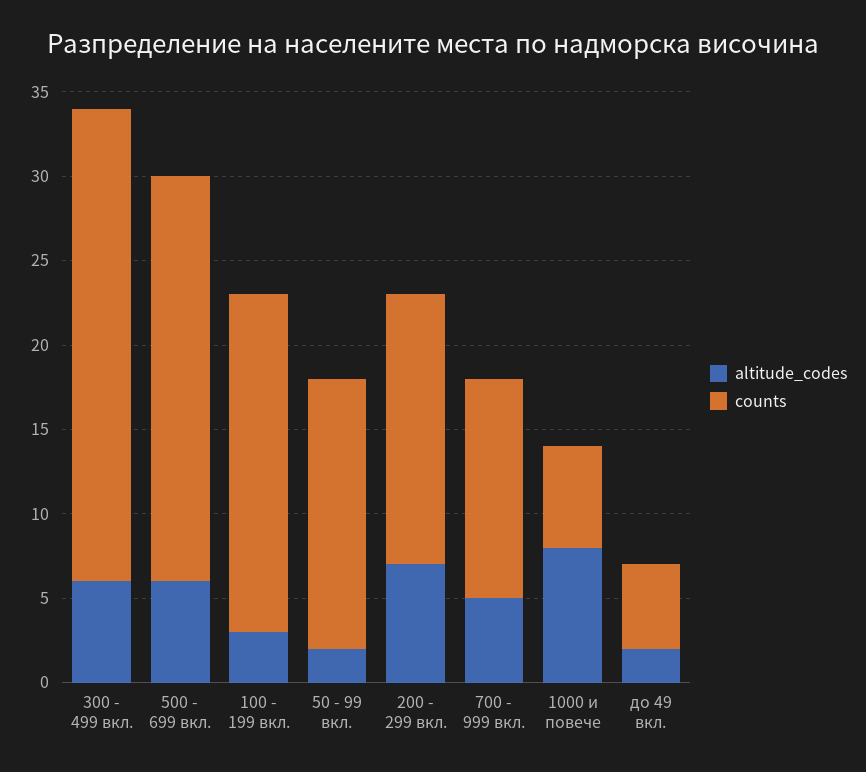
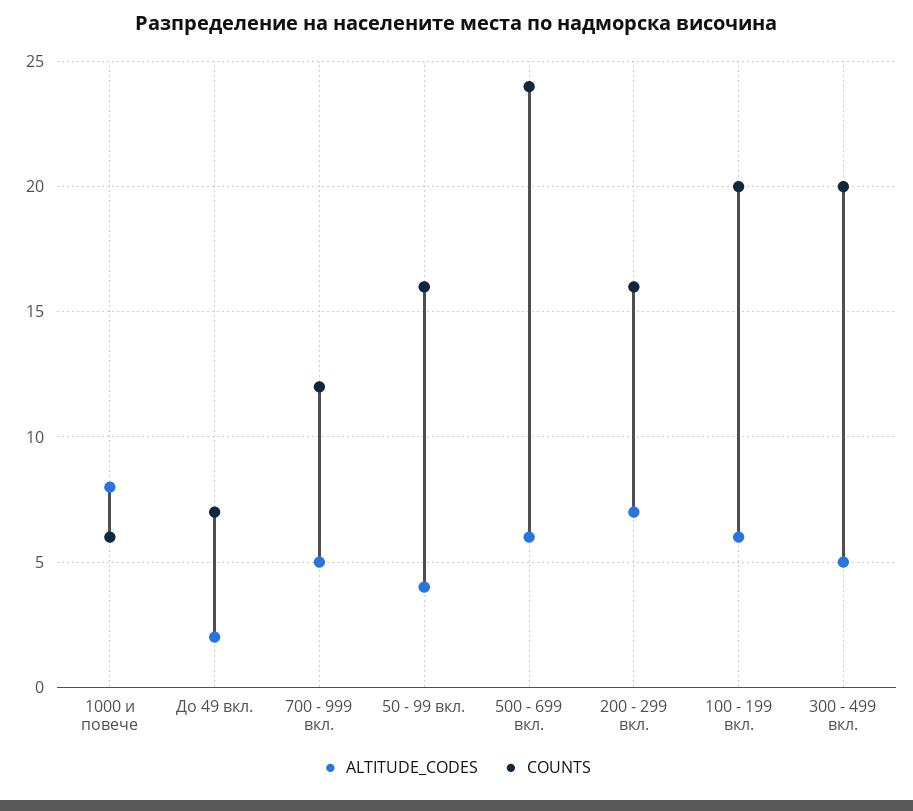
altitude_codes, 300 - 499 вкл.: 6 -> 5
counts, 300 - 499 вкл.: 28 -> 20
altitude_codes, 100 - 199 вкл.: 3 -> 6
altitude_codes, 50 - 99 вкл.: 2 -> 4
counts, 700 - 999 вкл.: 13 -> 12
counts, до 49 вкл.: 5 -> 7

